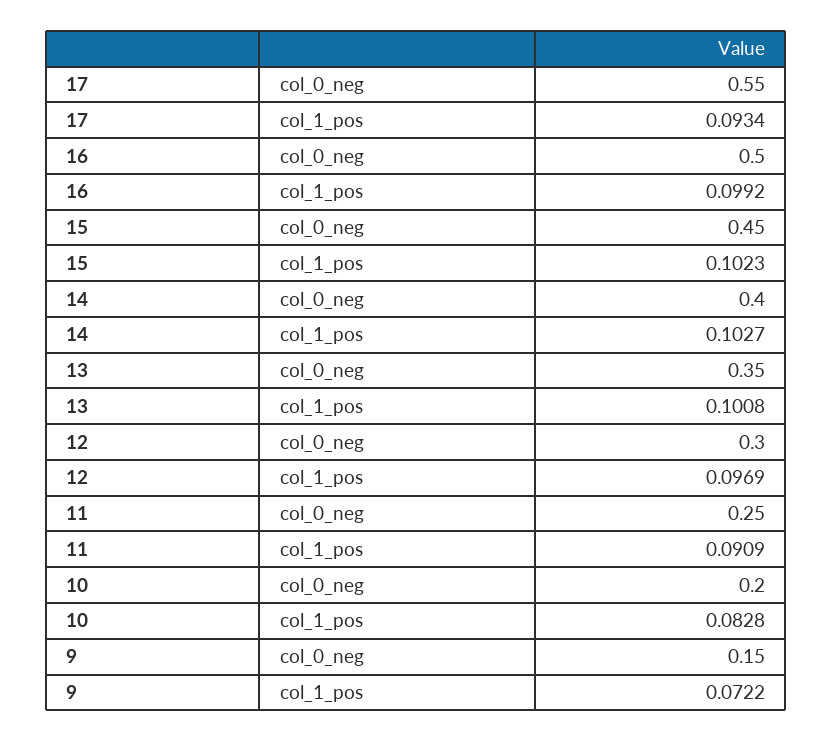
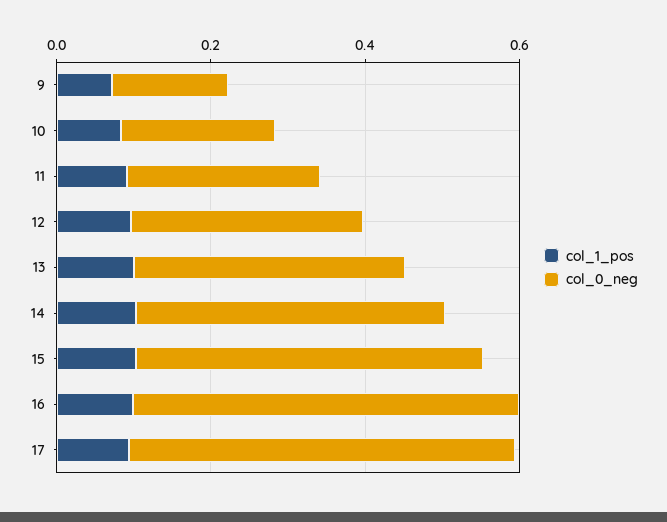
col_0_neg, 17: 0.55 -> 0.5

